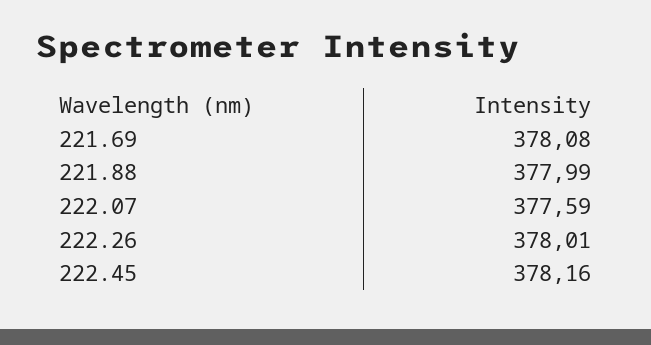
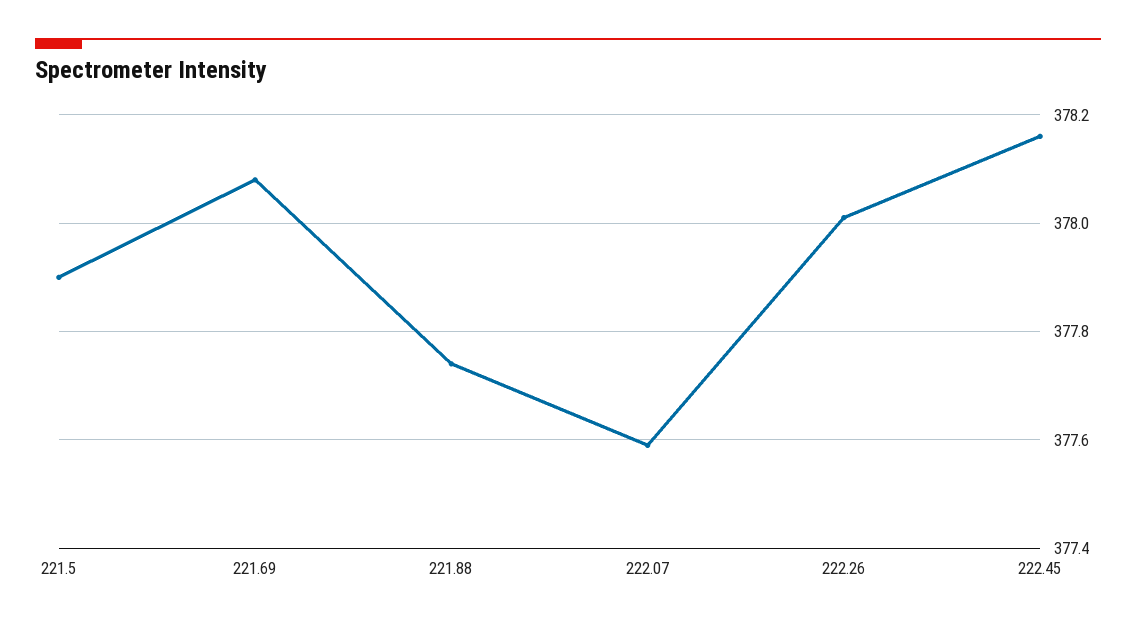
221.88: 377.99 -> 377.75
221.5: none -> 377.9

